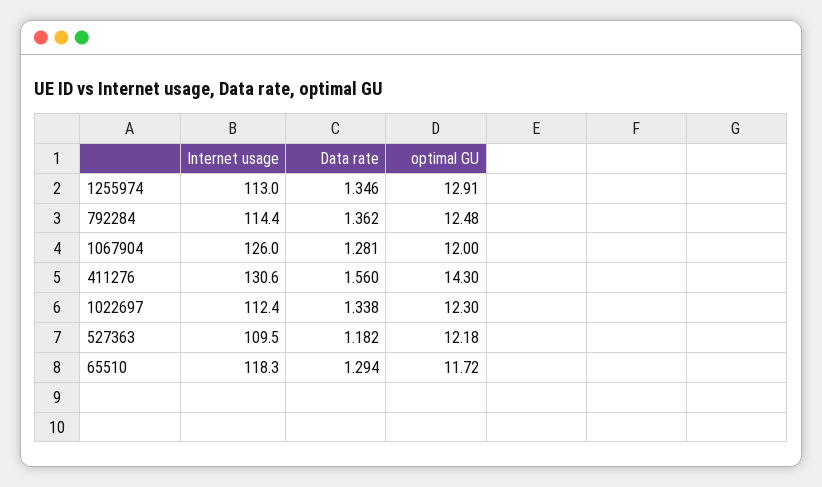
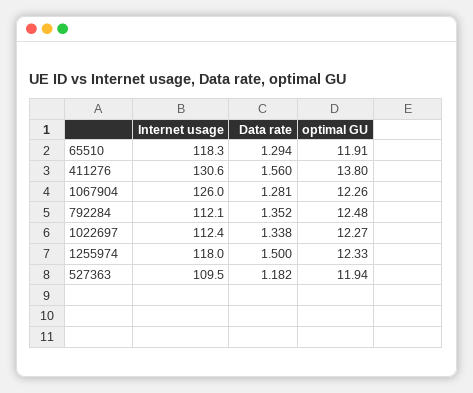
Internet usage, 1255974: 113 -> 118
Data rate, 1255974: 1.346 -> 1.5
optimal GU, 1255974: 12.91 -> 12.33
Internet usage, 792284: 114.4 -> 112.1
Data rate, 792284: 1.362 -> 1.352
optimal GU, 1067904: 12 -> 12.26
optimal GU, 411276: 14.3 -> 13.8
optimal GU, 1022697: 12.3 -> 12.27
optimal GU, 527363: 12.18 -> 11.94
optimal GU, 65510: 11.72 -> 11.91

